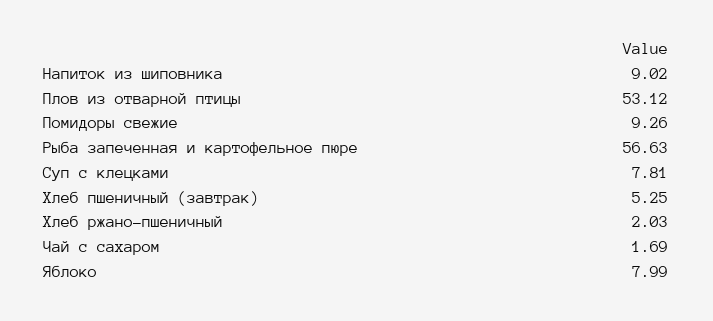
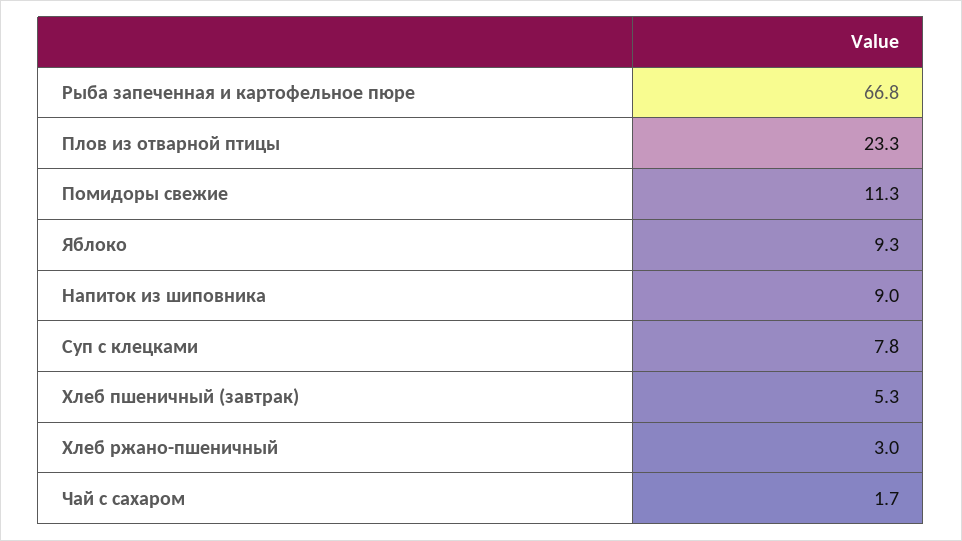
Плов из отварной птицы: 53.12 -> 23.3
Помидоры свежие: 9.26 -> 11.3
Рыба запеченная и картофельное пюре: 56.63 -> 66.8
Хлеб ржано-пшеничный: 2.03 -> 3
Яблоко: 7.99 -> 9.3

